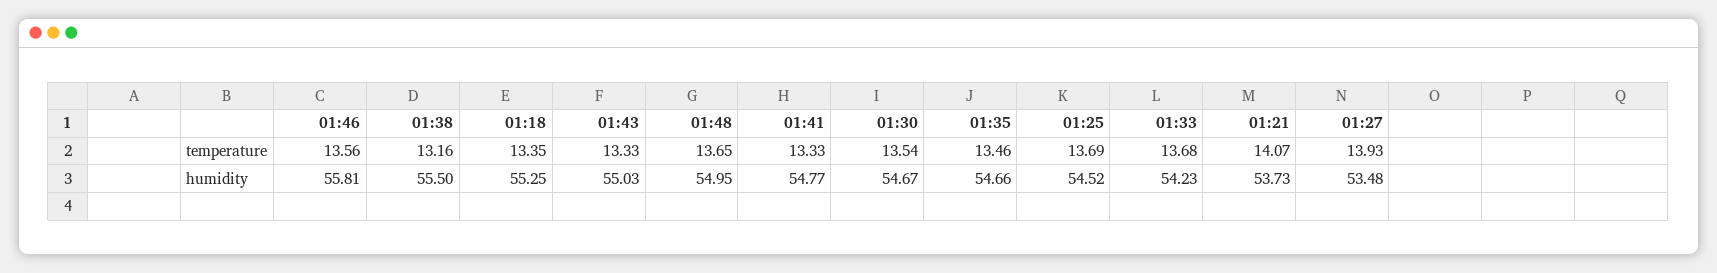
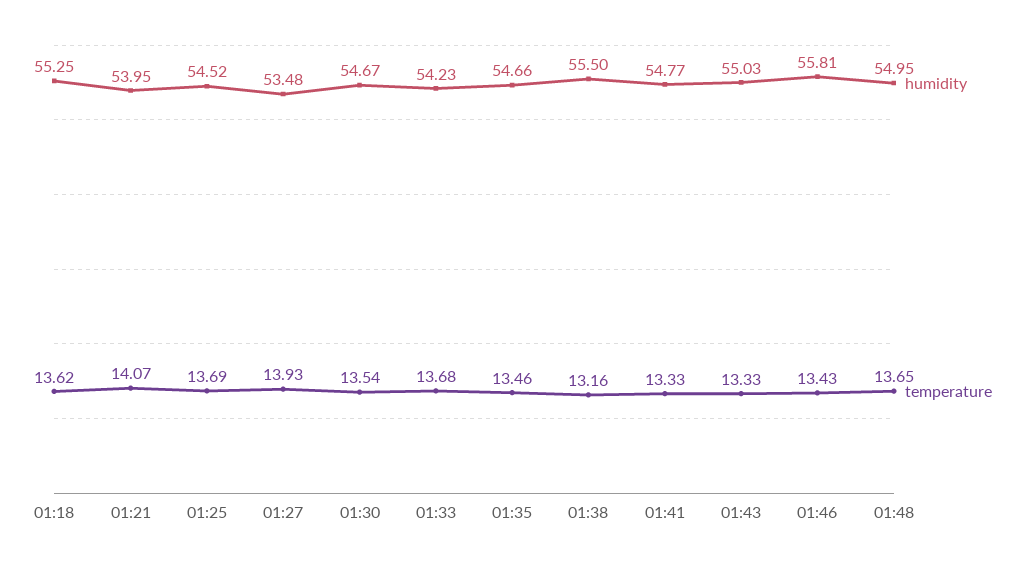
temperature, 01:46: 13.56 -> 13.43
temperature, 01:18: 13.35 -> 13.62
humidity, 01:21: 53.73 -> 53.95

